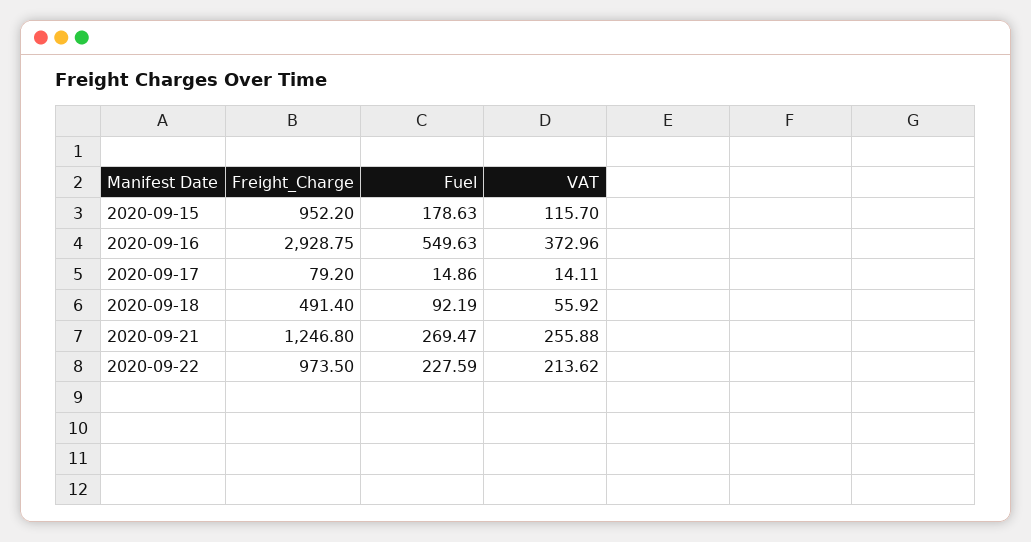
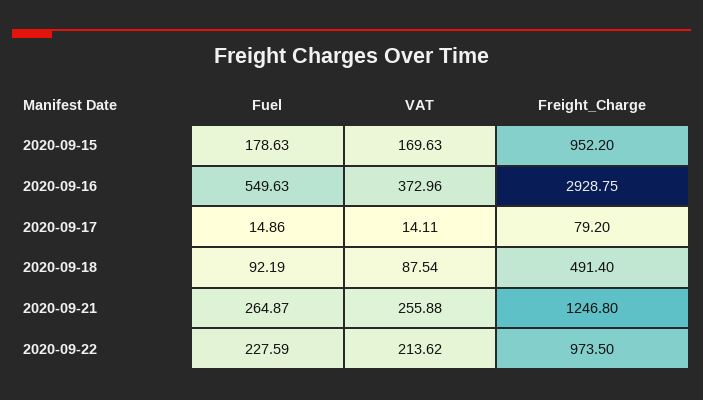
VAT, 2020-09-15: 115.7 -> 169.63
VAT, 2020-09-18: 55.92 -> 87.54
Fuel, 2020-09-21: 269.47 -> 264.87

